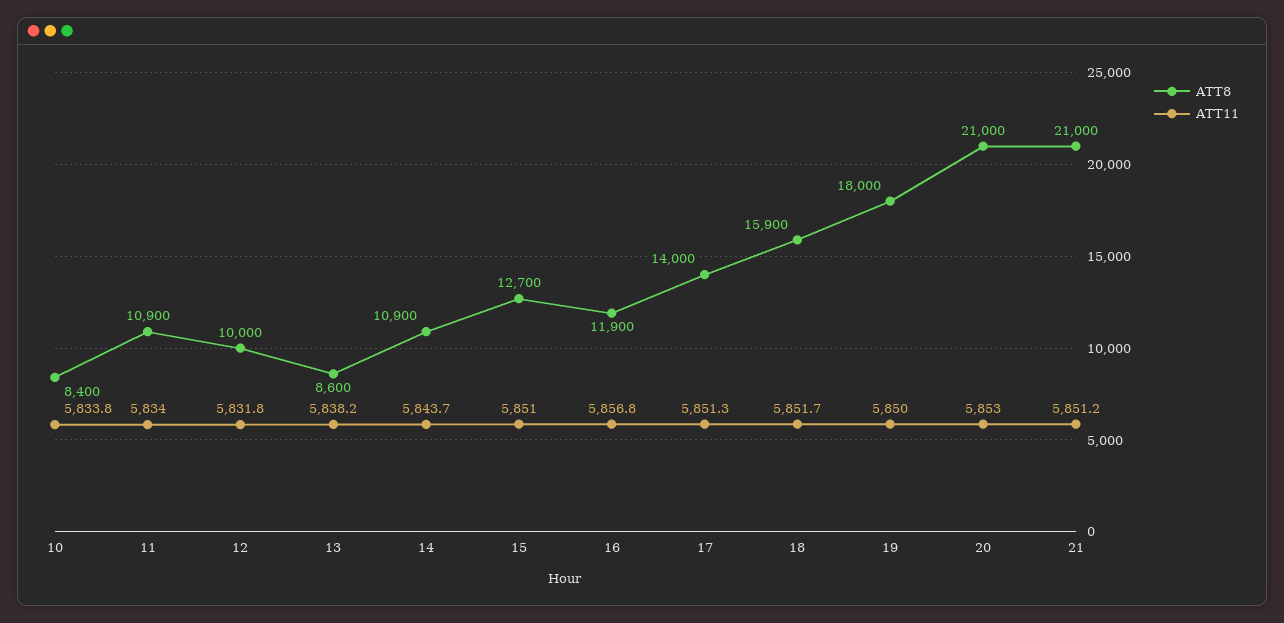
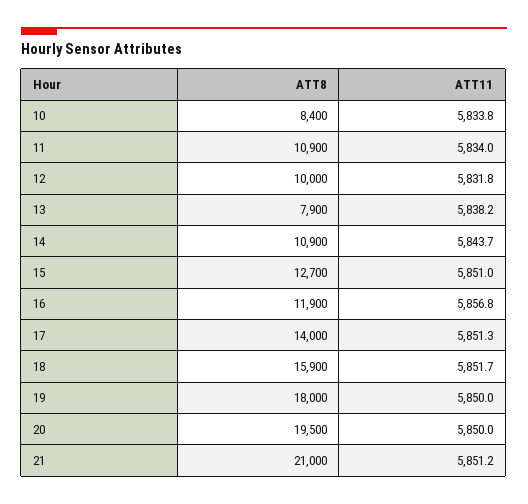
ATT8, 13: 8600 -> 7900
ATT8, 20: 21000 -> 19500
ATT11, 20: 5853 -> 5850

